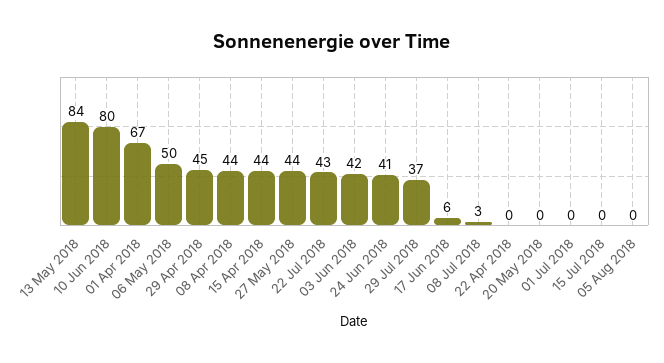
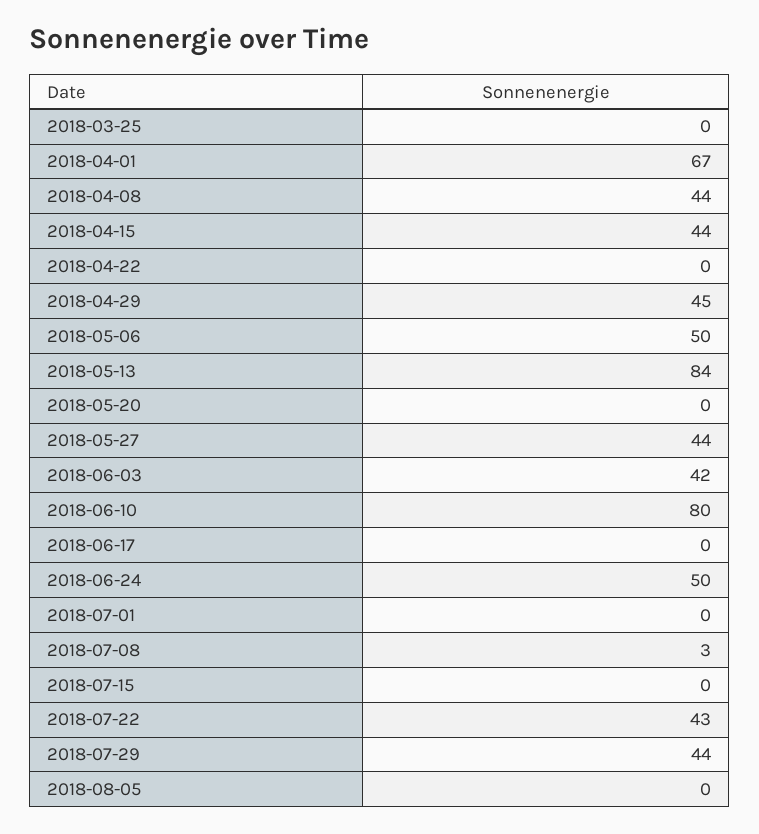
24 Jun 2018: 41 -> 50
29 Jul 2018: 37 -> 44
17 Jun 2018: 6 -> 0
2018-03-25: none -> 0

